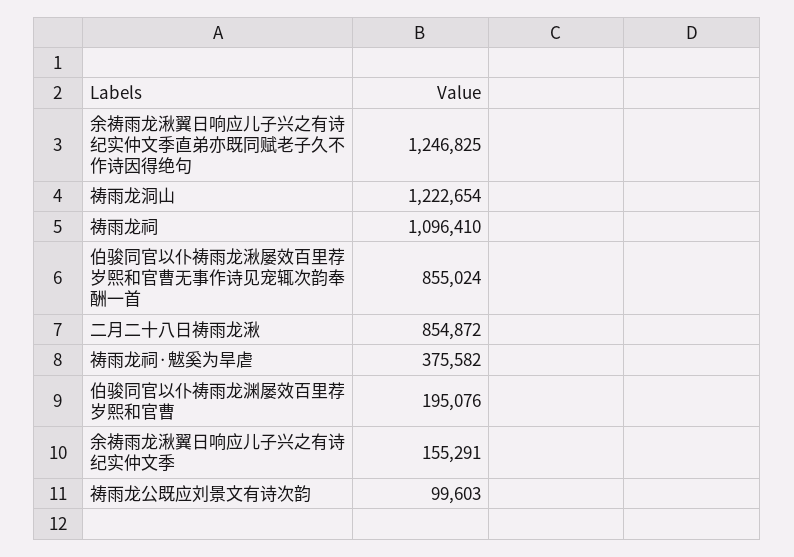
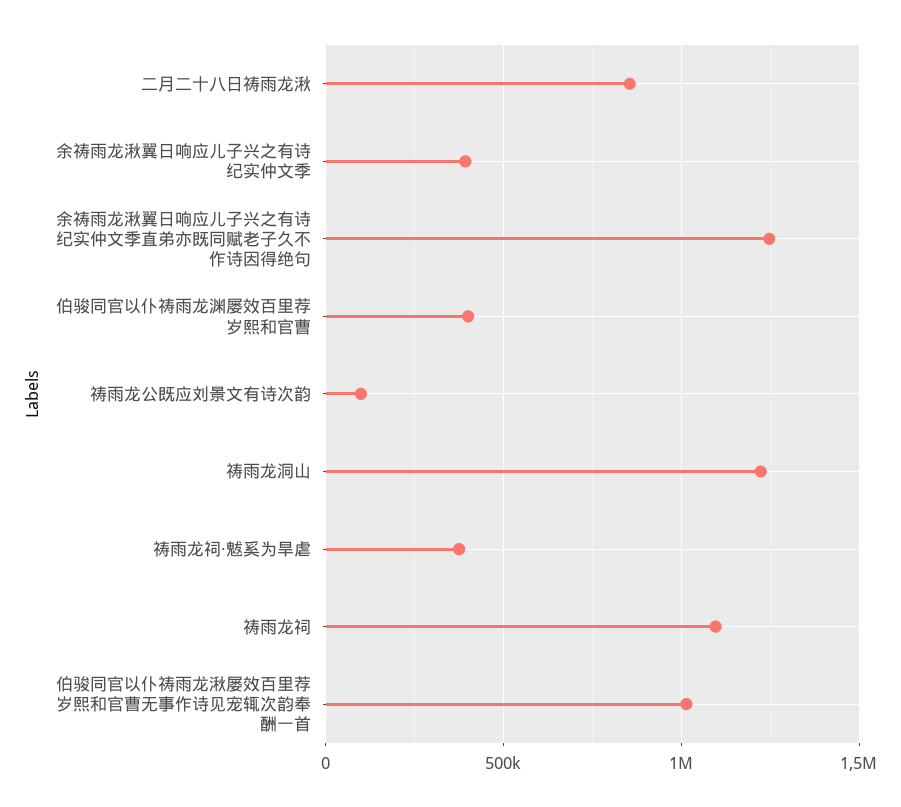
伯骏同官以仆祷雨龙湫屡效百里荐岁熙和官曹无事作诗见宠辄次韵奉酬一首: 855024 -> 1000000
伯骏同官以仆祷雨龙渊屡效百里荐岁熙和官曹: 195076 -> 400000
余祷雨龙湫翼日响应儿子兴之有诗纪实仲文季: 155291 -> 400000

